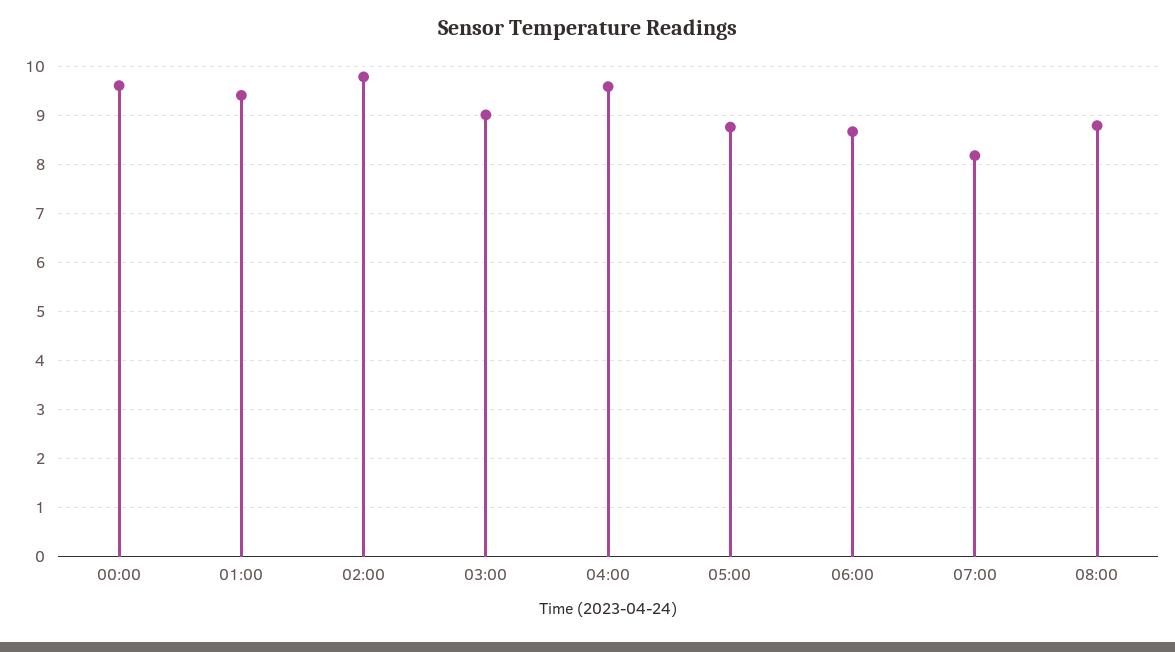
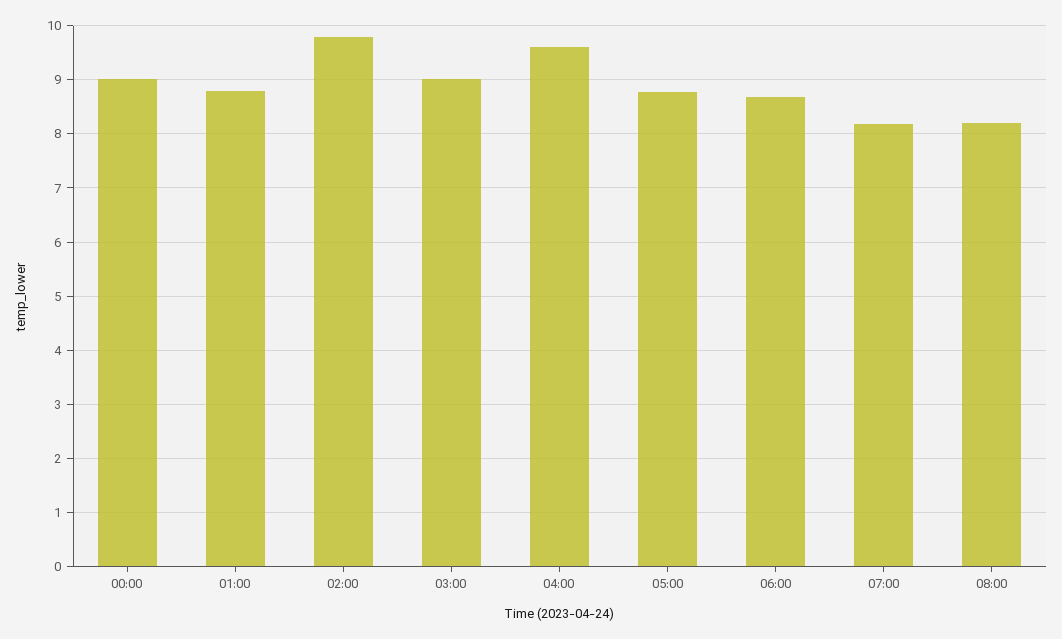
00:00: 9.6 -> 9
01:00: 9.4 -> 8.8
08:00: 8.8 -> 8.2

